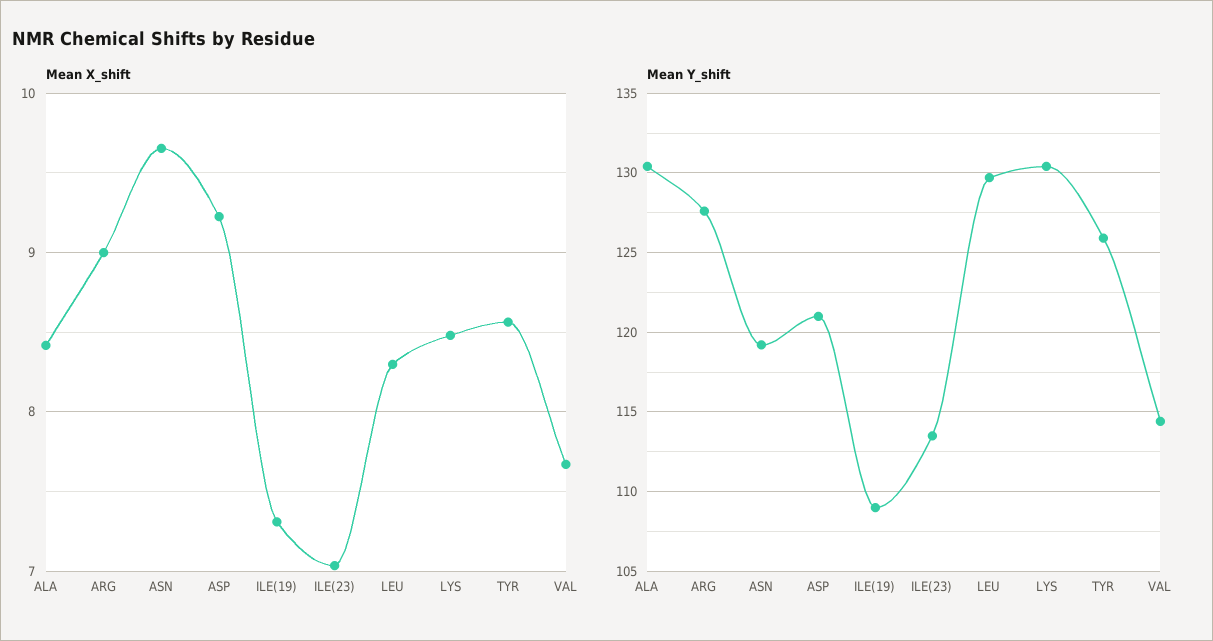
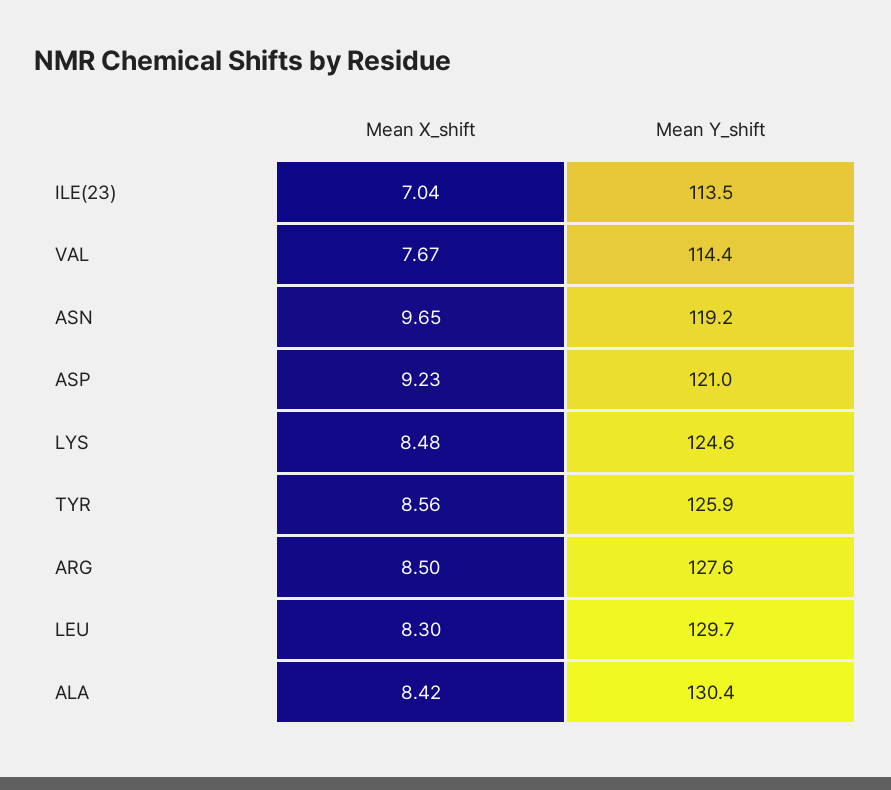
Mean X_shift, ARG: 9 -> 8.5
Mean X_shift, ILE(19): 7.3 -> none
Mean Y_shift, ILE(19): 109 -> none
Mean Y_shift, LYS: 130.5 -> 124.6

